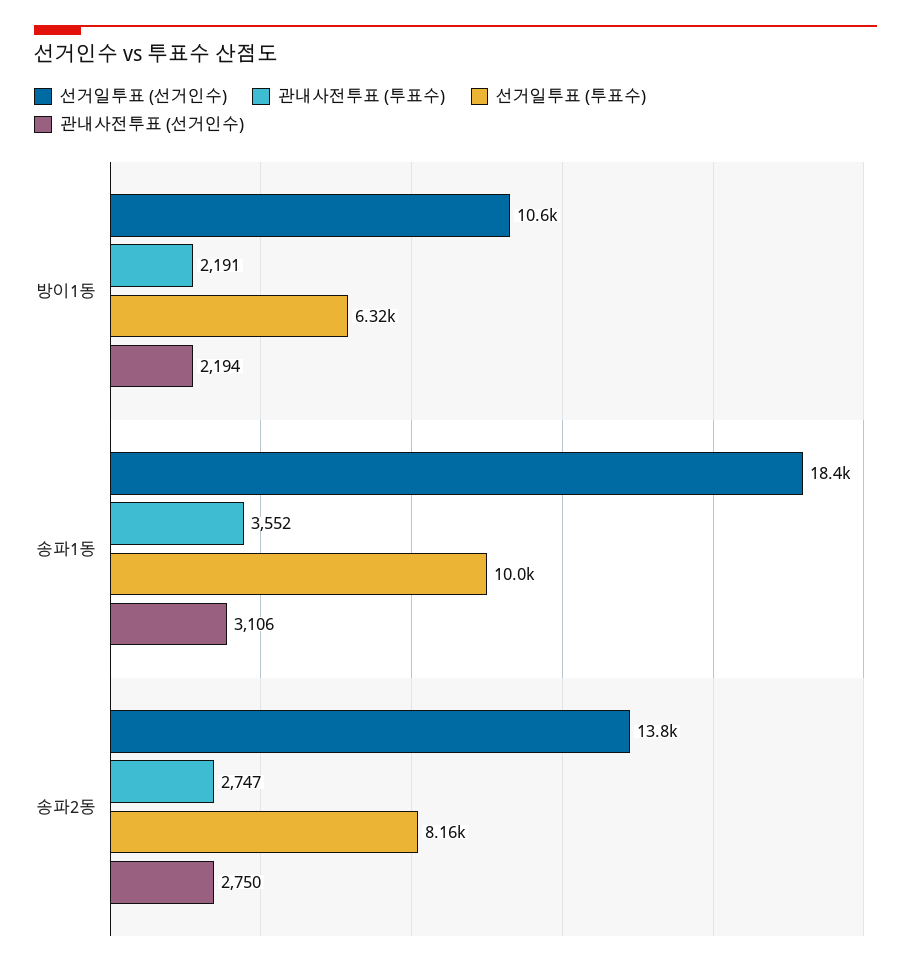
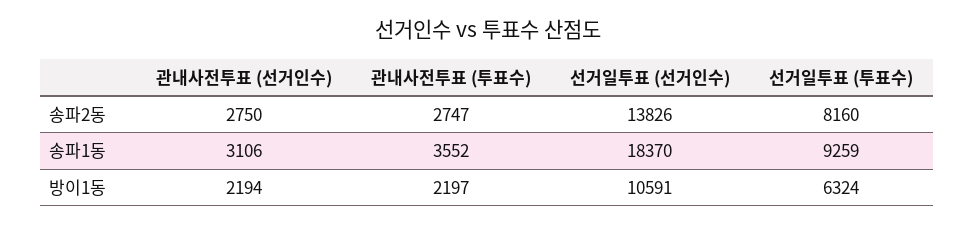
관내사전투표 (투표수), 방이1동: 2191 -> 2197
선거일투표 (투표수), 송파1동: 10000 -> 9259

